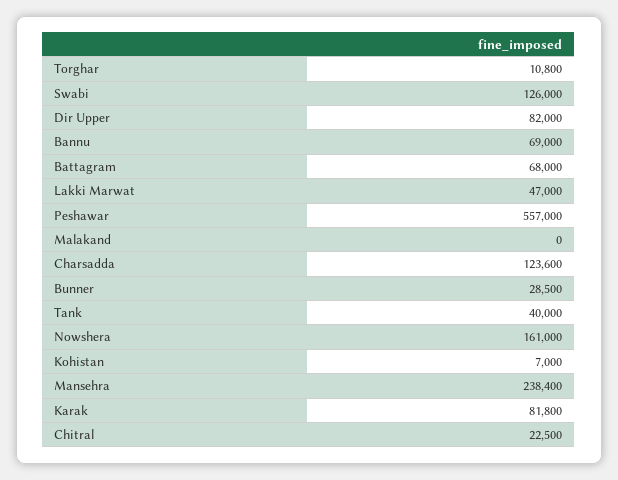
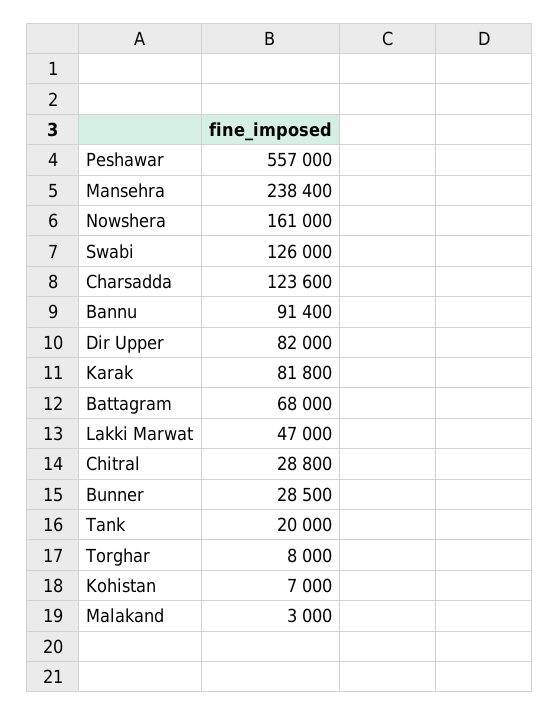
Torghar: 10800 -> 8000
Bannu: 69000 -> 91400
Malakand: 0 -> 3000
Tank: 40000 -> 20000
Chitral: 22500 -> 28800

